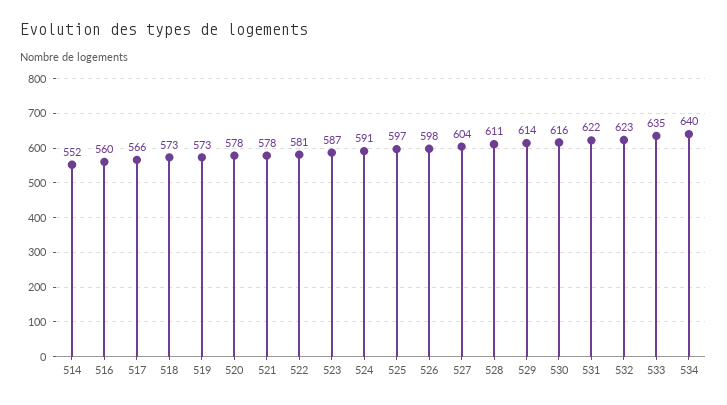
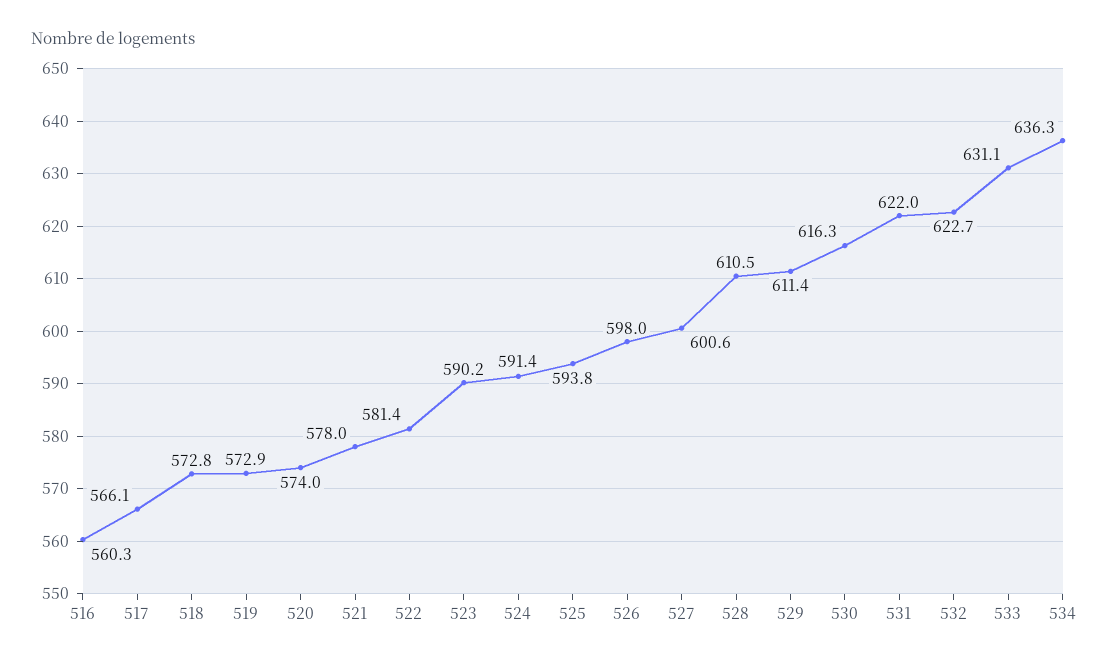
514: 552 -> none
520: 578 -> 574
523: 587 -> 590.2
525: 597 -> 593.8
527: 604 -> 600.6
529: 614 -> 611.4
533: 635 -> 631.1
534: 640 -> 636.3

